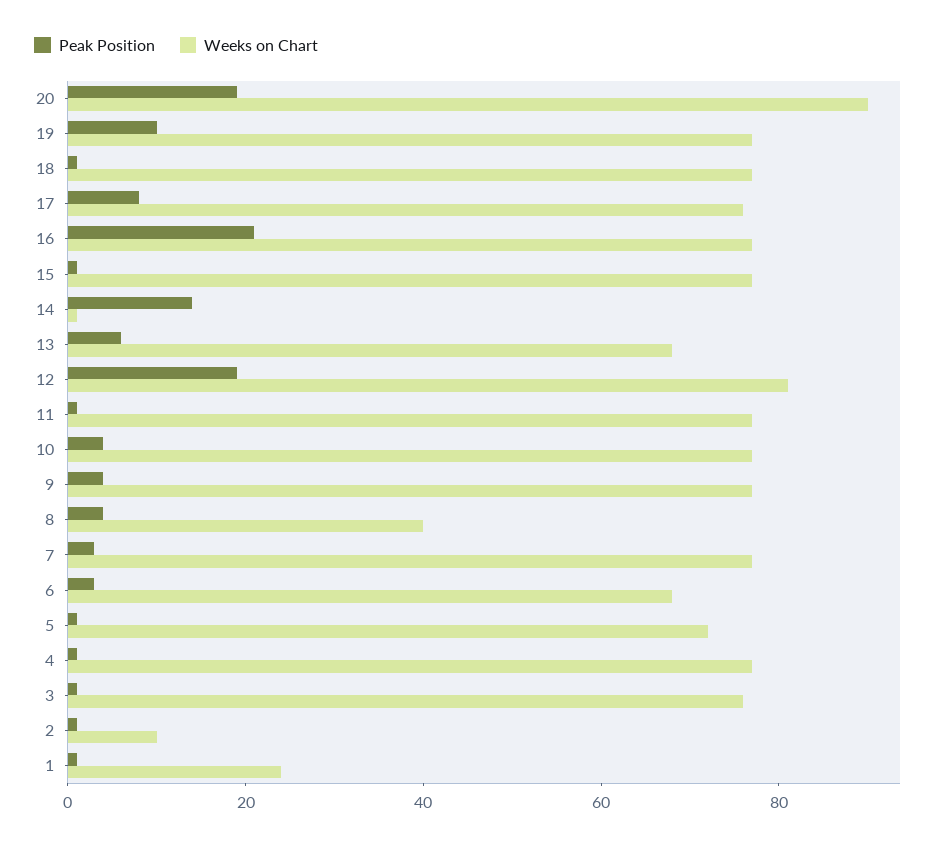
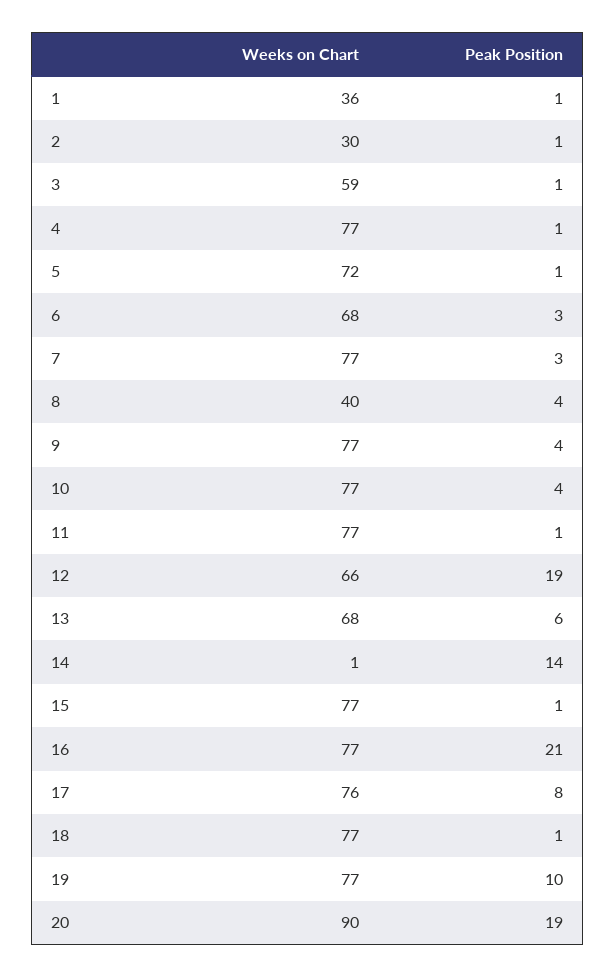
Weeks on Chart, 12: 80 -> 66
Weeks on Chart, 3: 75 -> 59
Weeks on Chart, 2: 10 -> 30
Weeks on Chart, 1: 25 -> 36

